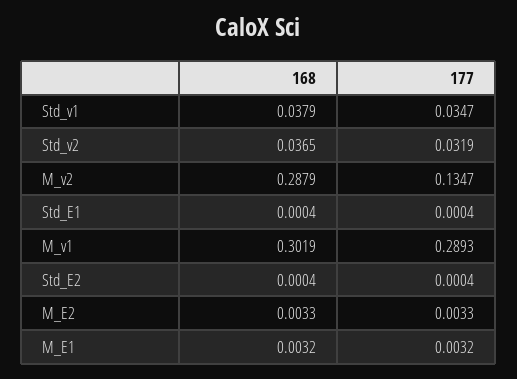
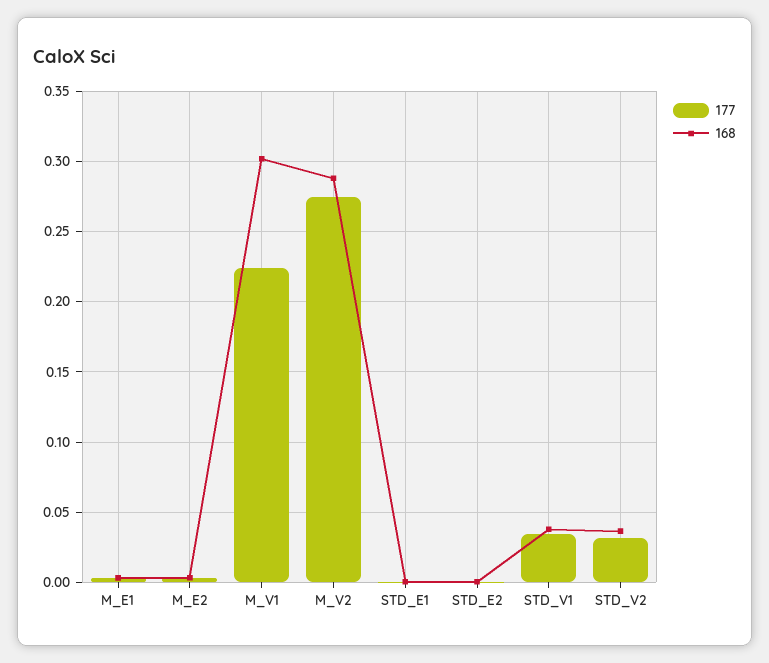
177, M_v2: 0.1347 -> 0.275
177, M_v1: 0.2893 -> 0.225

